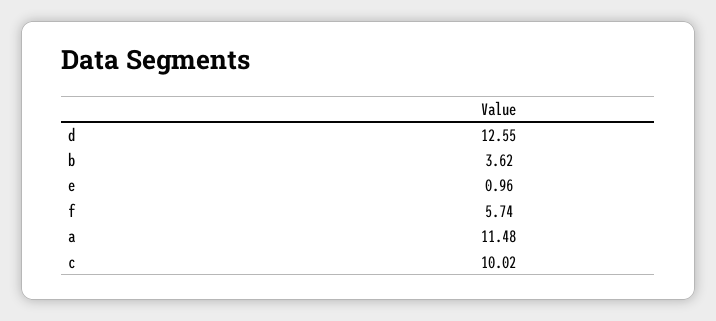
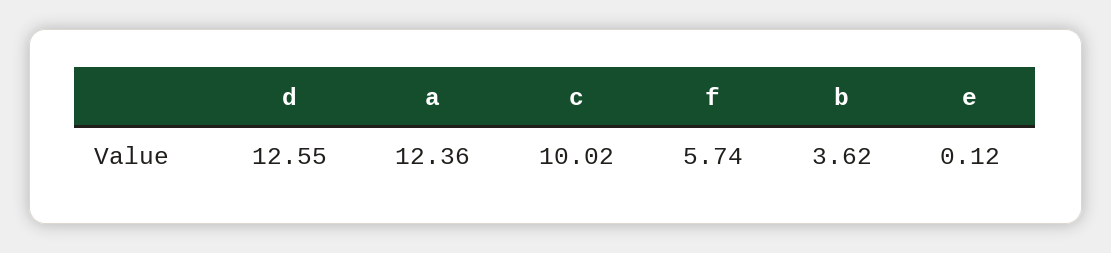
e: 0.96 -> 0.12
a: 11.48 -> 12.36

